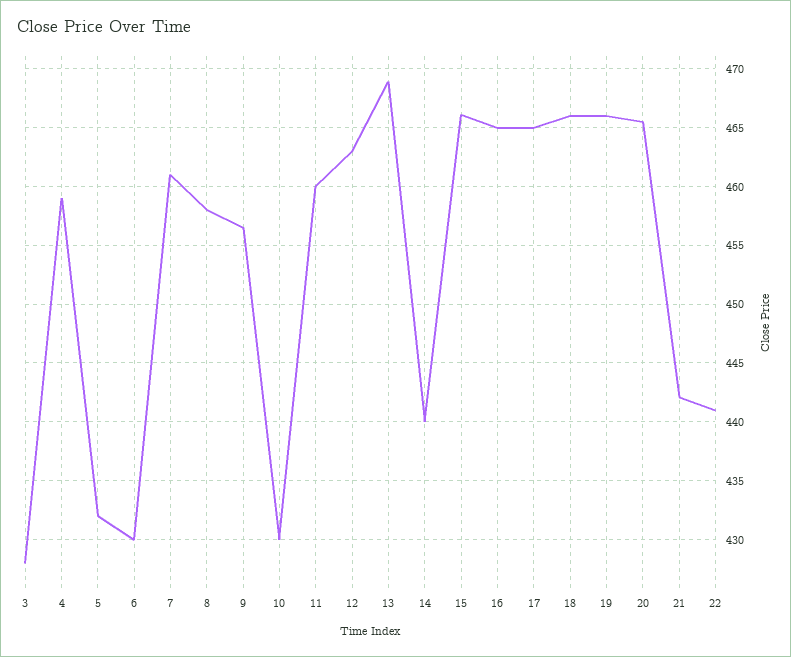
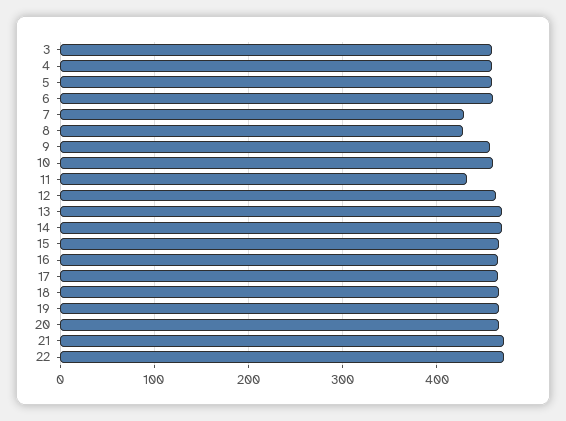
3: 428 -> 460
5: 432 -> 460
6: 430 -> 460
7: 461 -> 430
8: 458 -> 430
10: 430 -> 460
11: 460 -> 430
14: 440 -> 470
21: 442 -> 470
22: 441 -> 470

